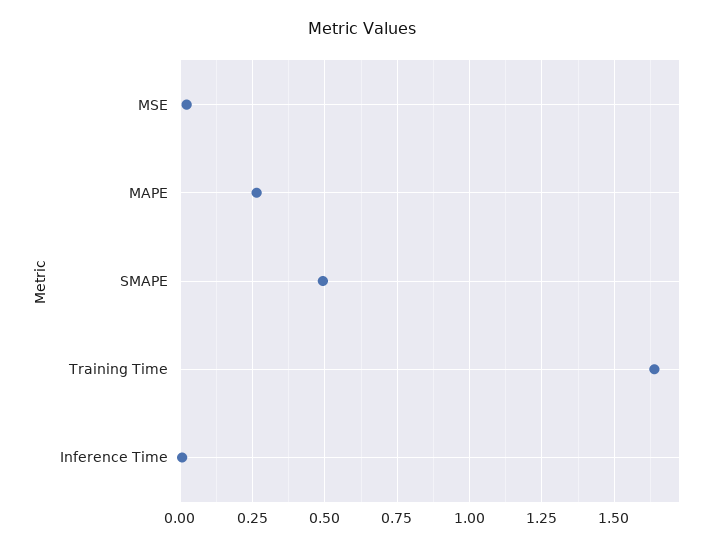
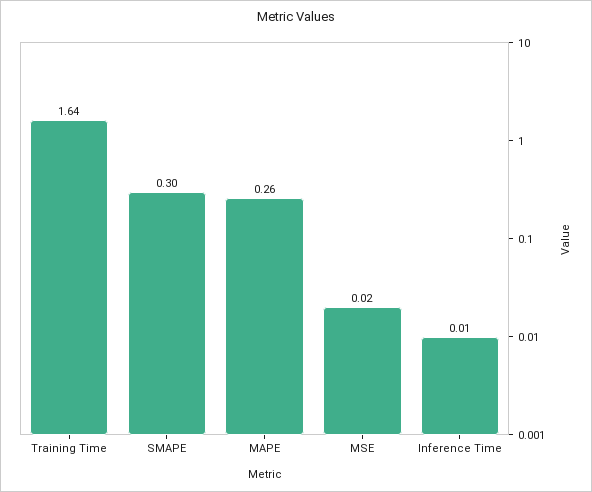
SMAPE: 0.5 -> 0.3

